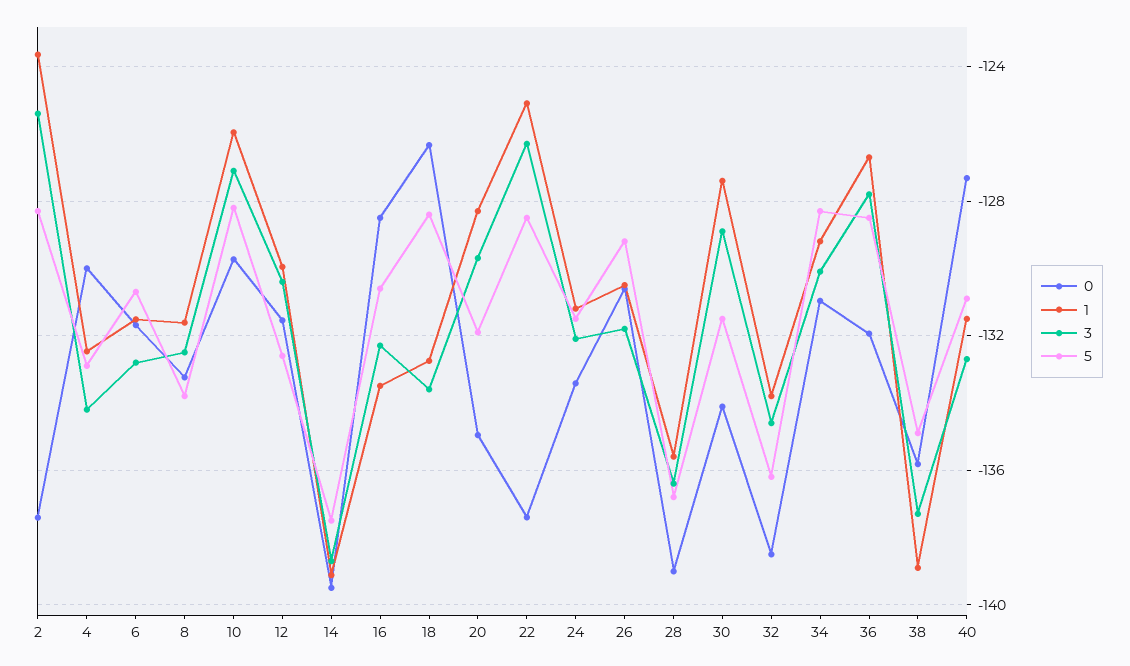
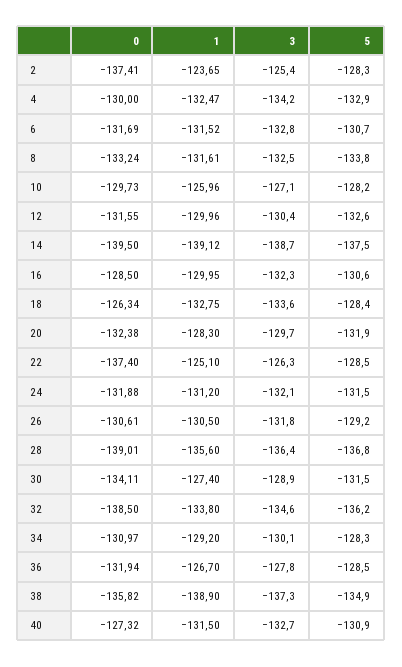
1, 16: -133.5 -> -129.95
0, 20: -135 -> -132.38
0, 24: -133.5 -> -131.88

